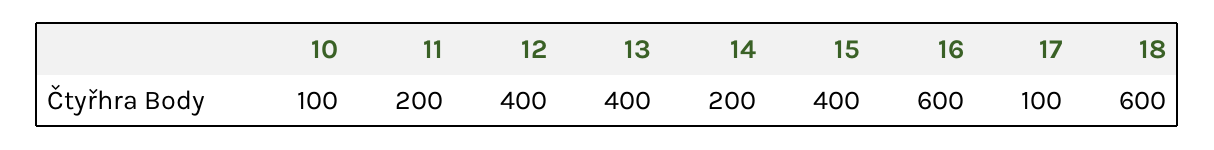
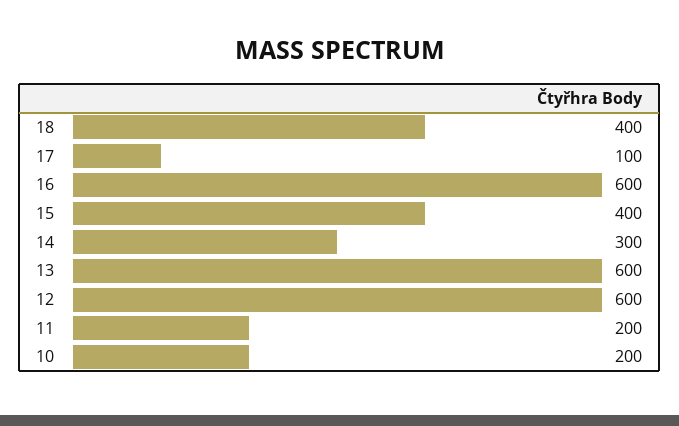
10: 100 -> 200
12: 400 -> 600
13: 400 -> 600
14: 200 -> 300
18: 600 -> 400

